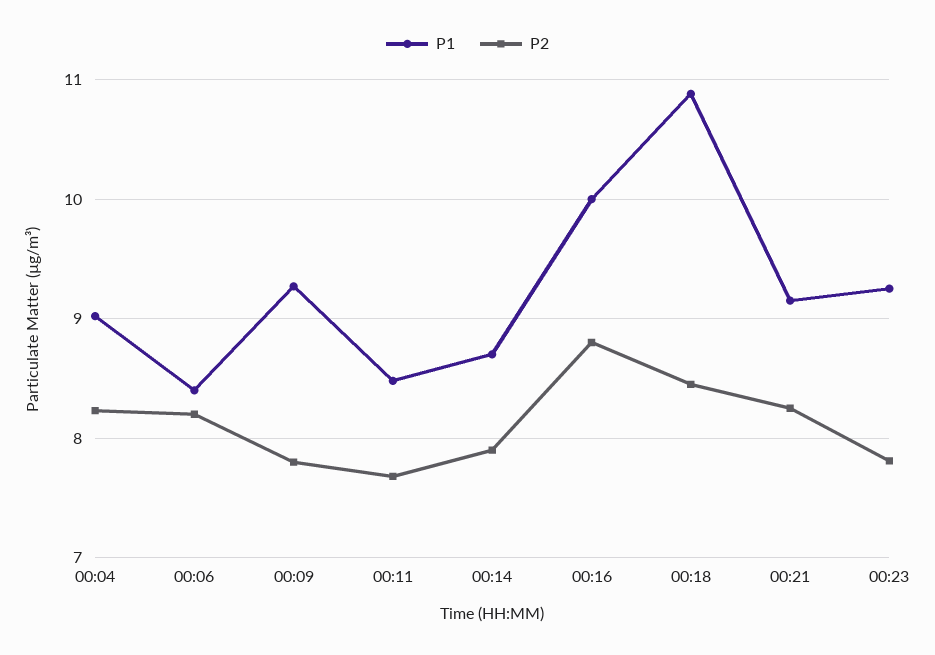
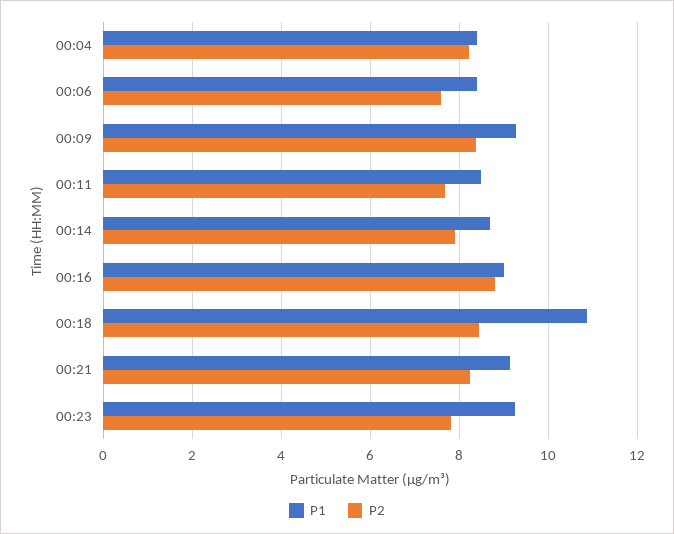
P1, 00:04: 9 -> 8.4
P2, 00:06: 8.2 -> 7.6
P2, 00:09: 7.8 -> 8.4
P1, 00:16: 10 -> 9

